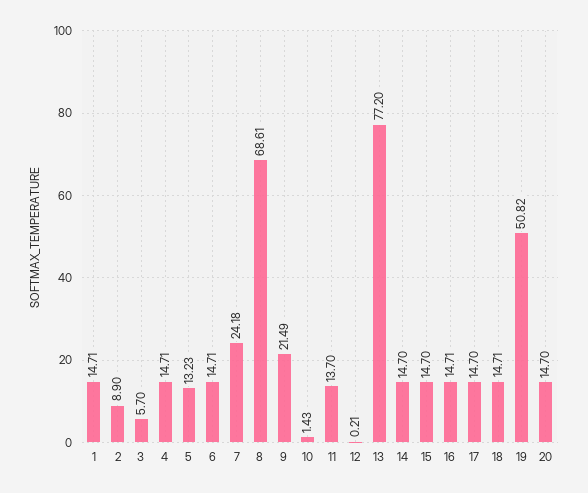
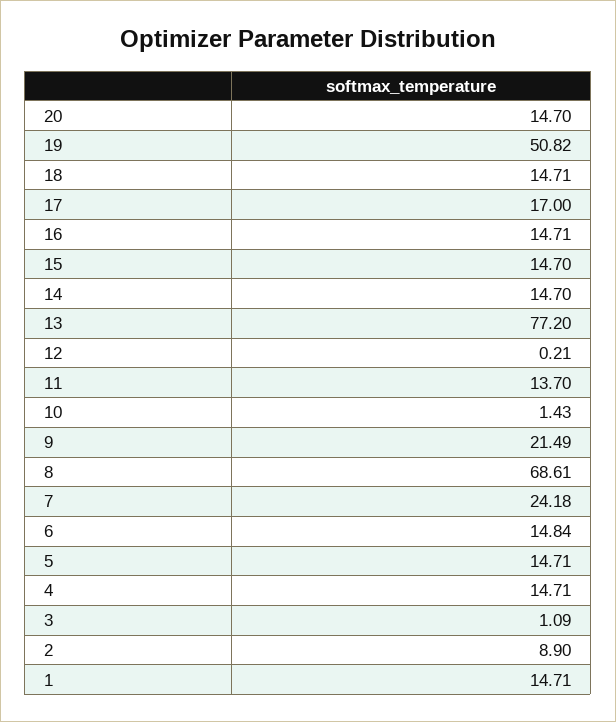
3: 5.7 -> 1.09
5: 13.23 -> 14.71
6: 14.71 -> 14.84
17: 14.7 -> 17

